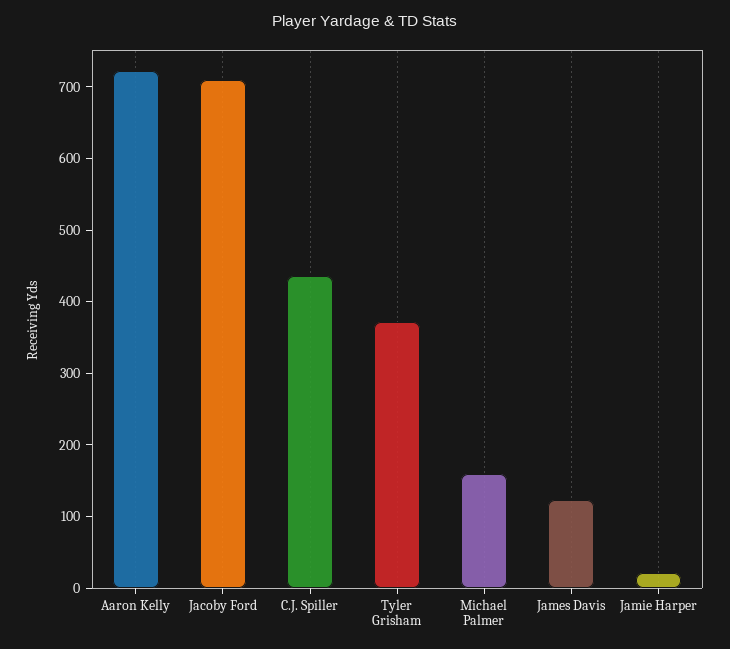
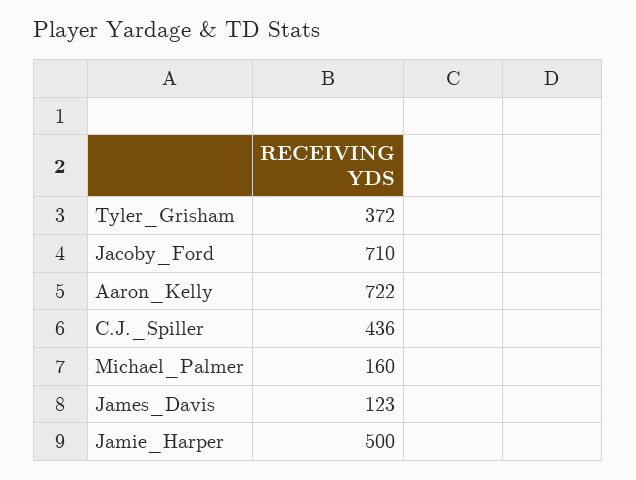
Jamie Harper: 20 -> 500

